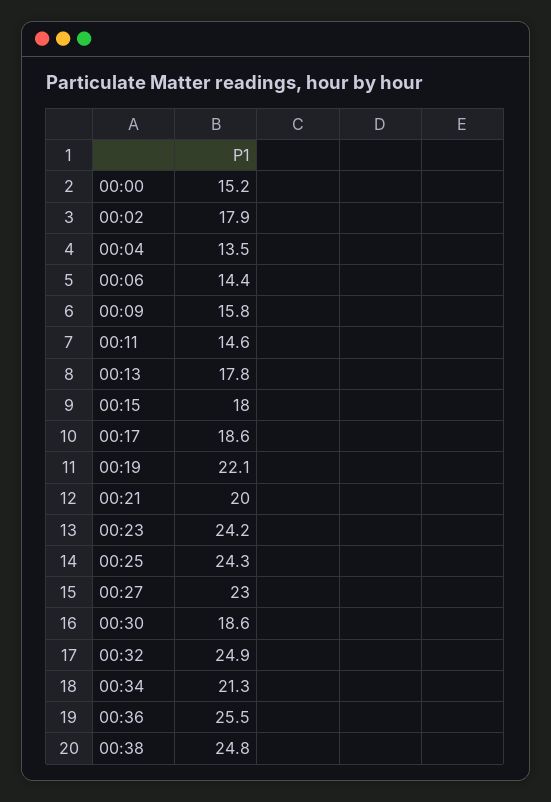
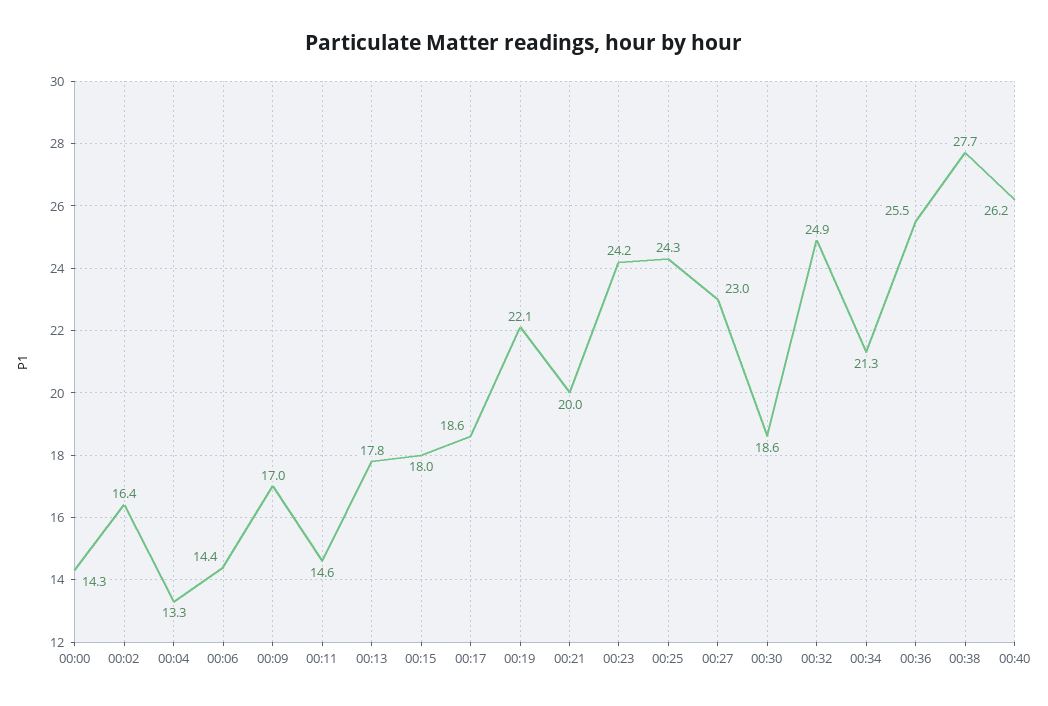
00:00: 15.2 -> 14.3
00:02: 17.9 -> 16.4
00:04: 13.5 -> 13.3
00:09: 15.8 -> 17
00:38: 24.8 -> 27.7
00:40: none -> 26.2

